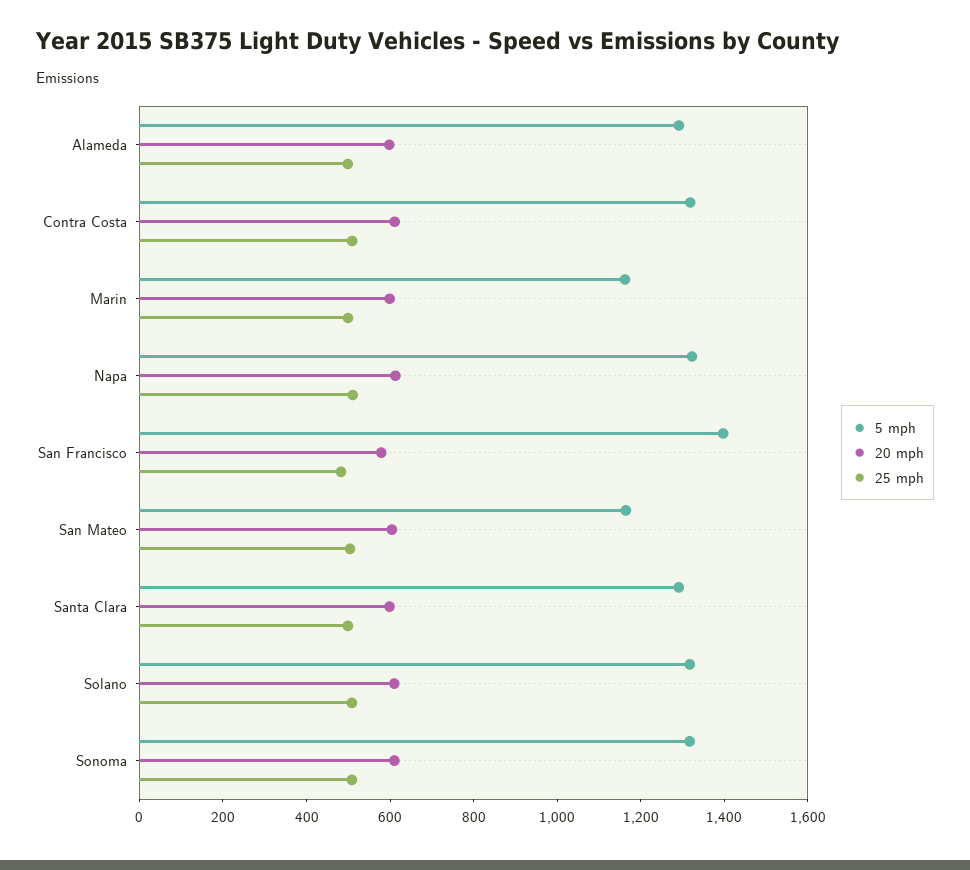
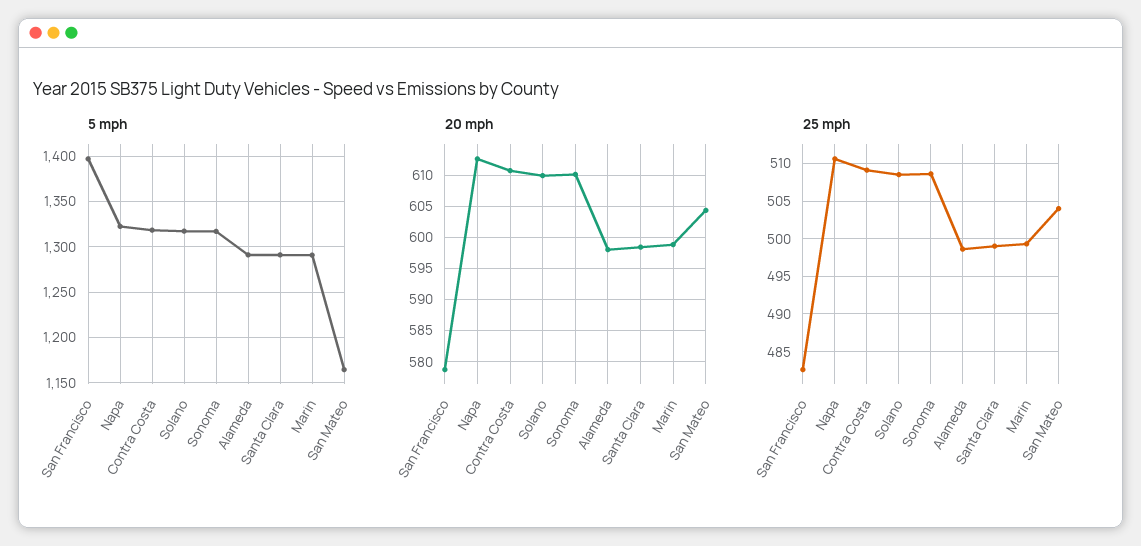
5 mph, Marin: 1150 -> 1290

